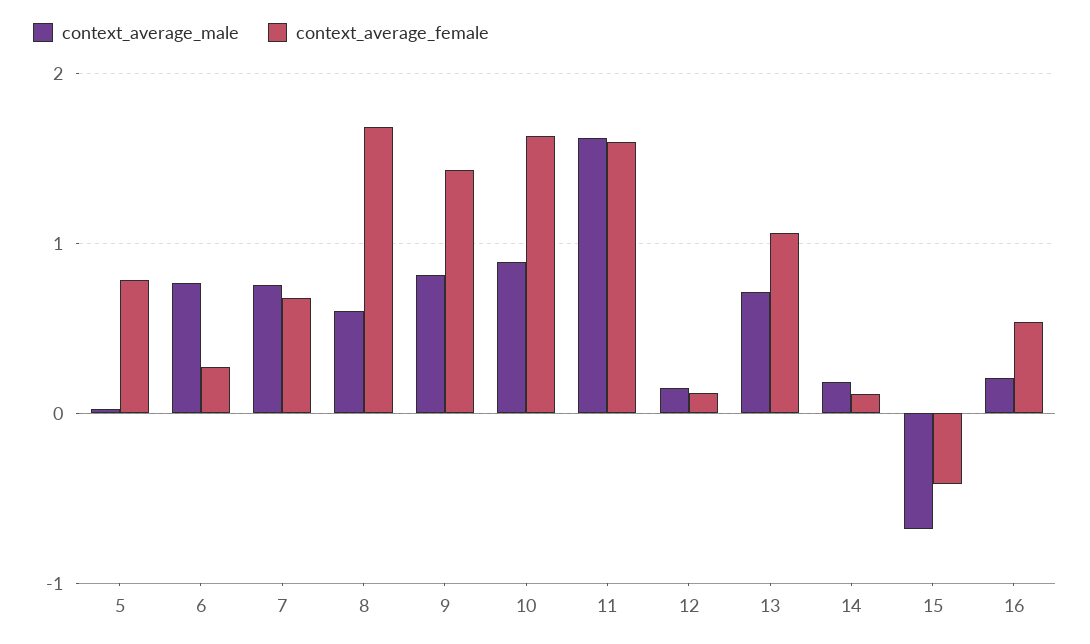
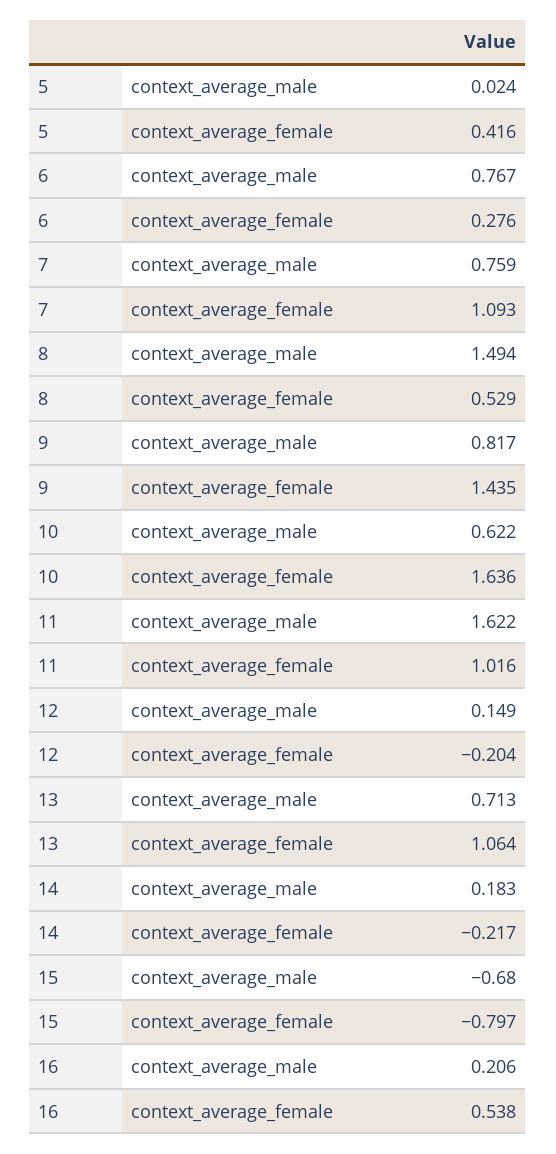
context_average_female, 5: 0.8 -> 0.416
context_average_female, 7: 0.7 -> 1.093
context_average_male, 8: 0.6 -> 1.494
context_average_female, 8: 1.7 -> 0.529
context_average_male, 10: 0.9 -> 0.622
context_average_female, 11: 1.6 -> 1.016
context_average_female, 12: 0.1 -> -0.204
context_average_female, 14: 0.1 -> -0.217
context_average_female, 15: -0.4 -> -0.797

